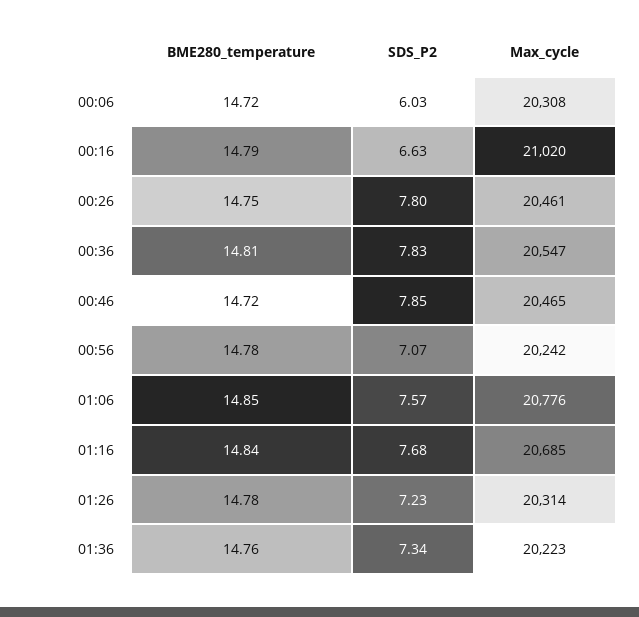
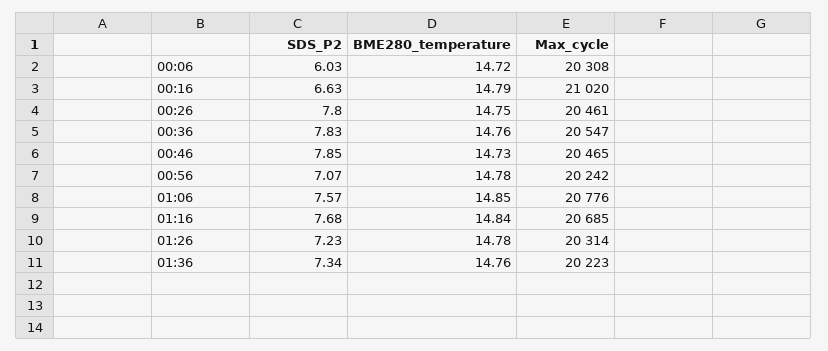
BME280_temperature, 00:36: 14.81 -> 14.76
BME280_temperature, 00:46: 14.72 -> 14.73

